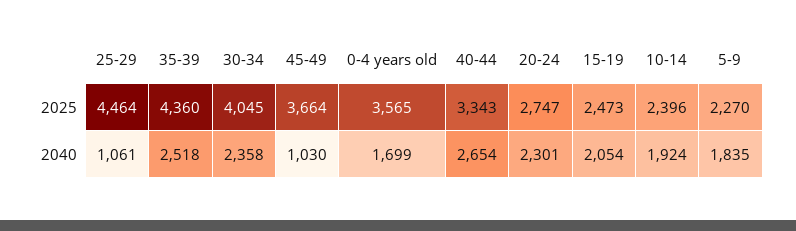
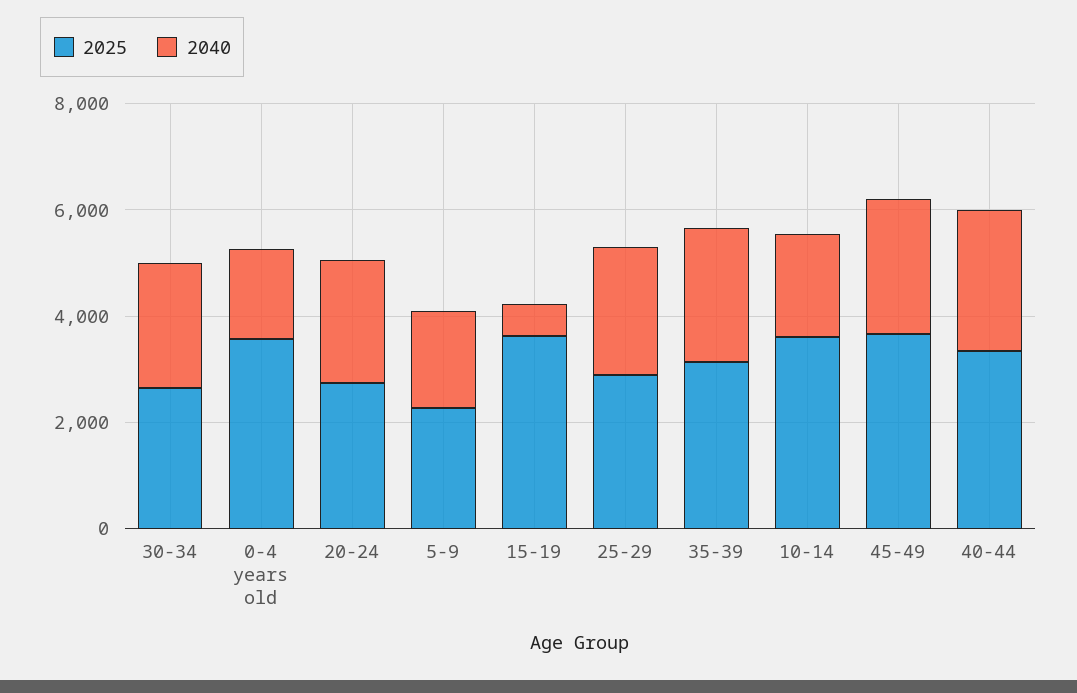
2025, 25-29: 4464 -> 3000
2025, 35-39: 4360 -> 3000
2025, 30-34: 4045 -> 2500
2025, 15-19: 2473 -> 3500
2025, 10-14: 2396 -> 3500
2040, 25-29: 1061 -> 2500
2040, 45-49: 1030 -> 2500
2040, 15-19: 2054 -> 500

